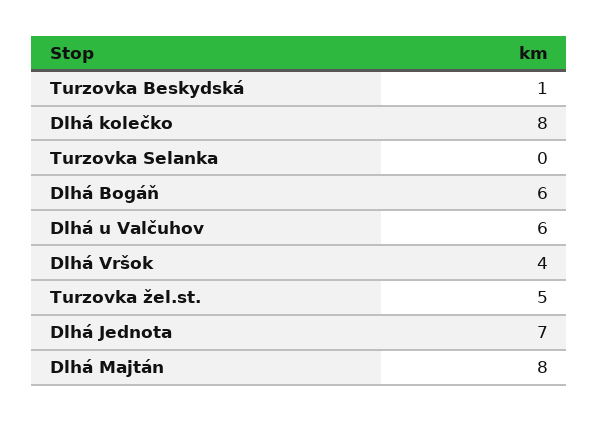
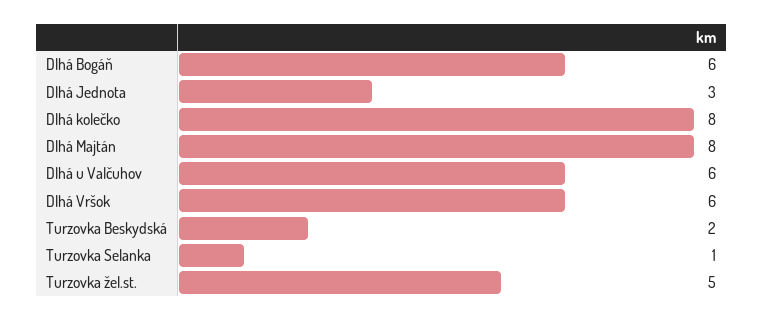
Turzovka Beskydská: 1 -> 2
Turzovka Selanka: 0 -> 1
Dlhá Vršok: 4 -> 6
Dlhá Jednota: 7 -> 3

